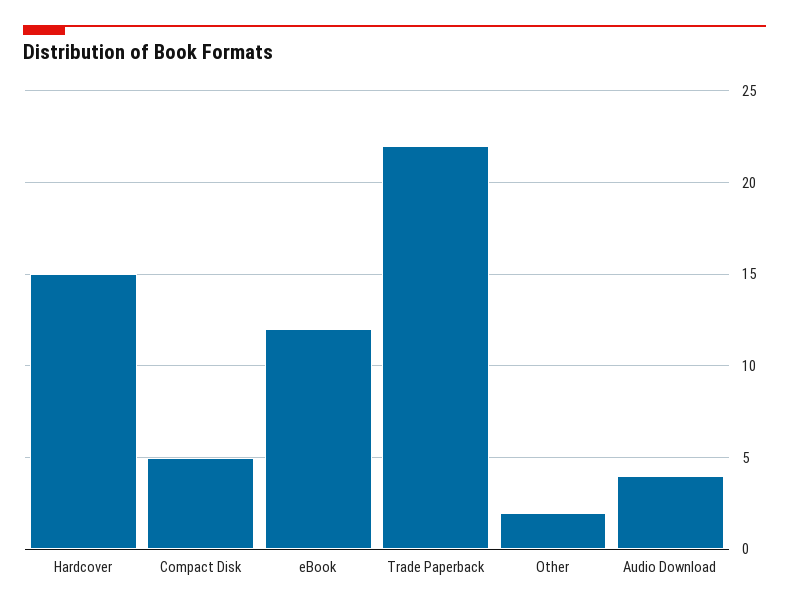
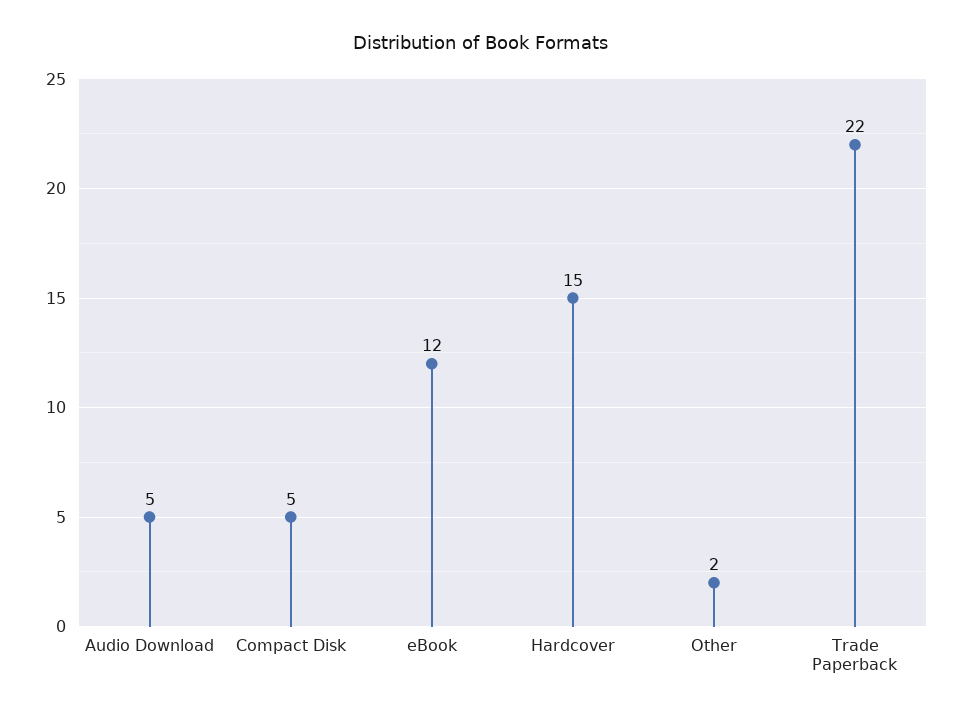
Audio Download: 4 -> 5

